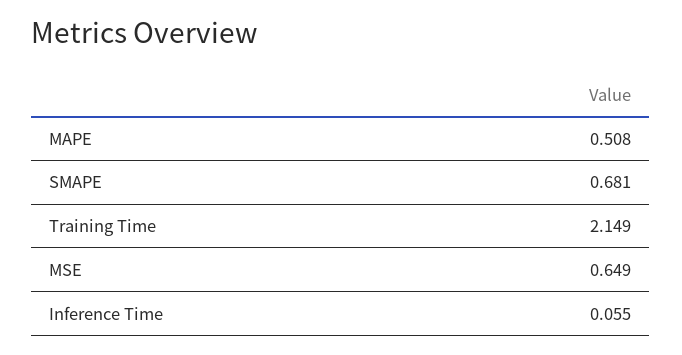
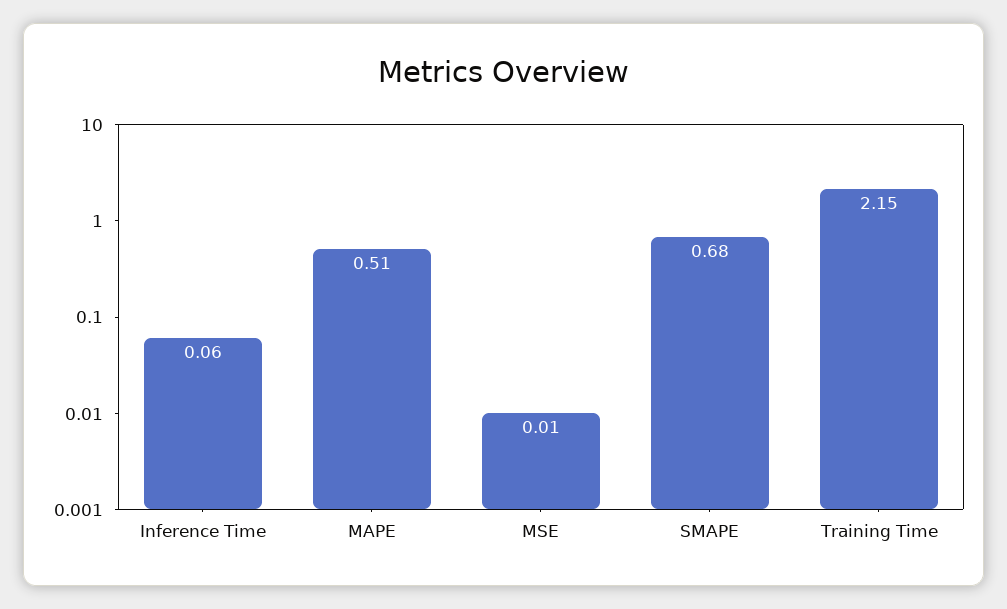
MSE: 0.649 -> 0.01

